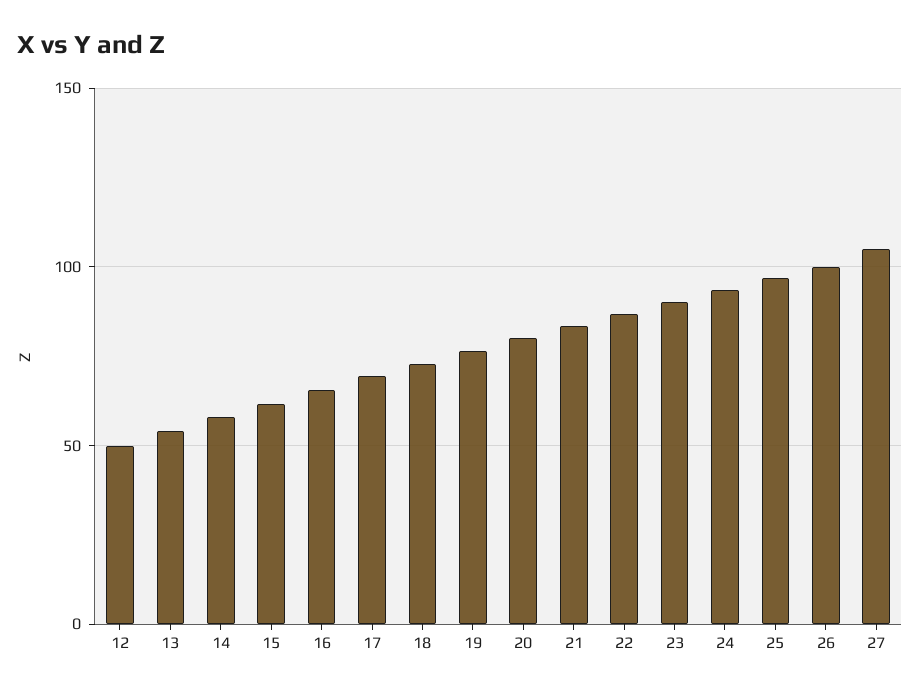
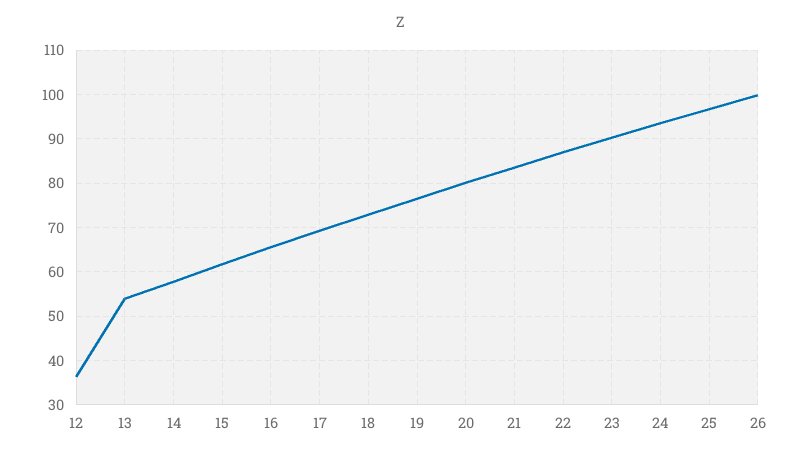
12: 50 -> 36
27: 105 -> none

